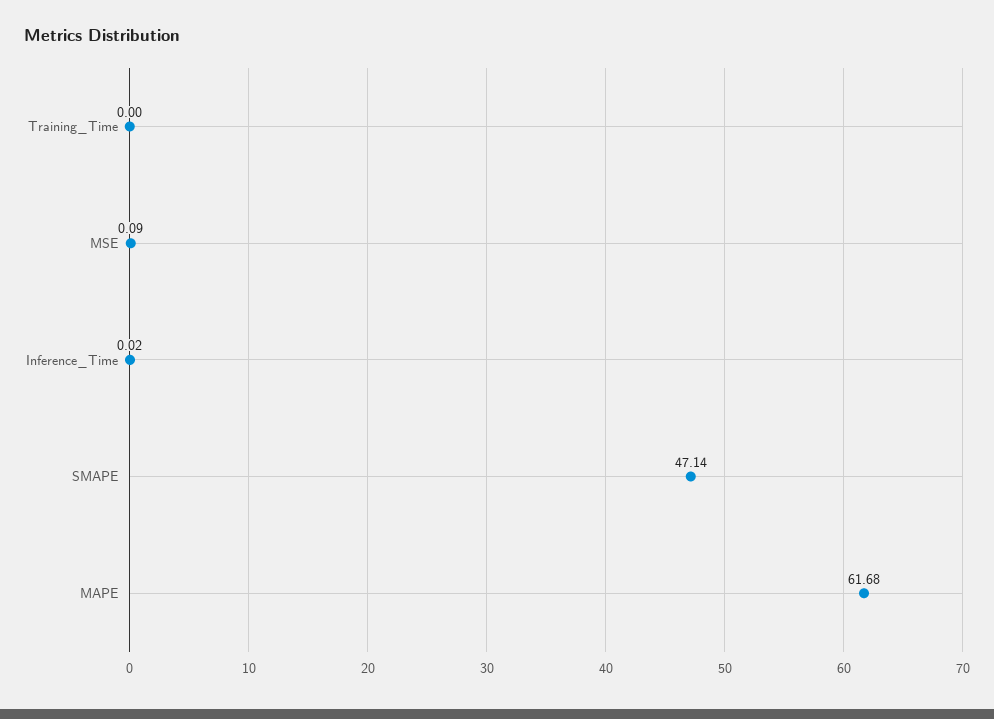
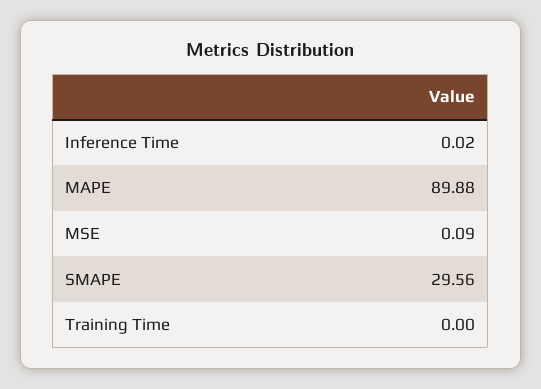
SMAPE: 47.14 -> 29.56
MAPE: 61.68 -> 89.88

